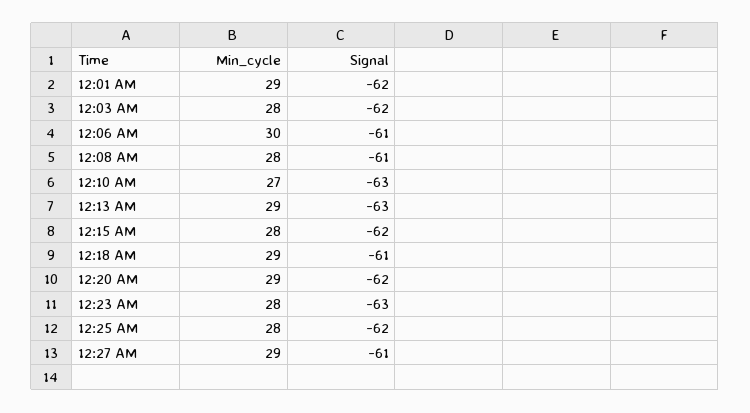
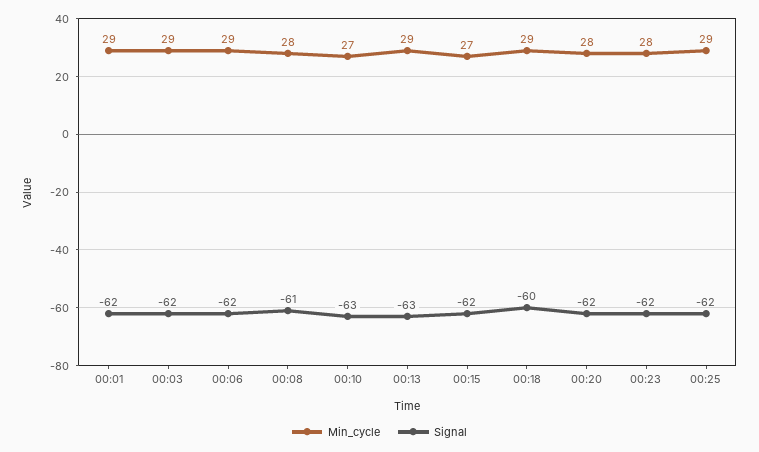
Min_cycle, 12:03 AM: 28 -> 29
Min_cycle, 12:06 AM: 30 -> 29
Signal, 12:06 AM: -61 -> -62
Min_cycle, 12:15 AM: 28 -> 27
Signal, 12:18 AM: -61 -> -60
Min_cycle, 12:20 AM: 29 -> 28
Signal, 12:23 AM: -63 -> -62
Min_cycle, 12:25 AM: 28 -> 29
Min_cycle, 12:27 AM: 29 -> none
Signal, 12:27 AM: -61 -> none

